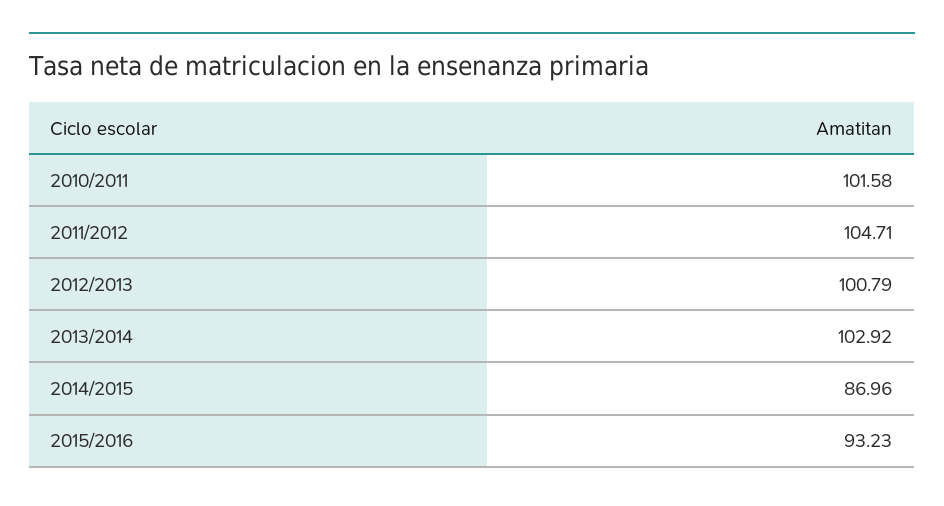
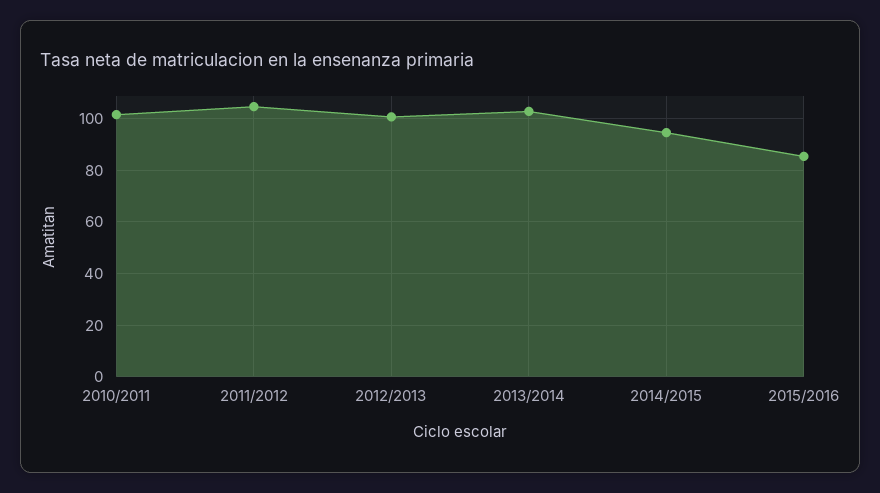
2014/2015: 86.96 -> 95
2015/2016: 93.23 -> 85

